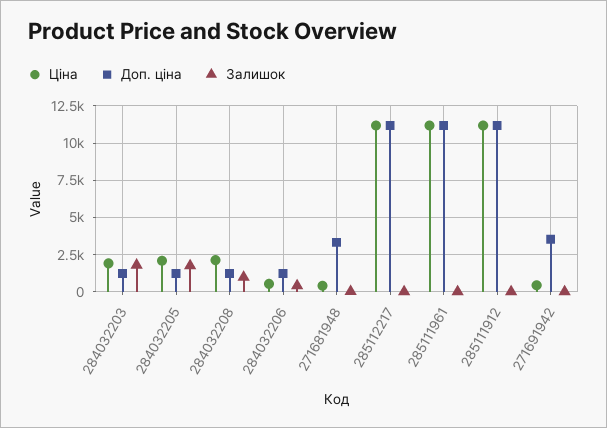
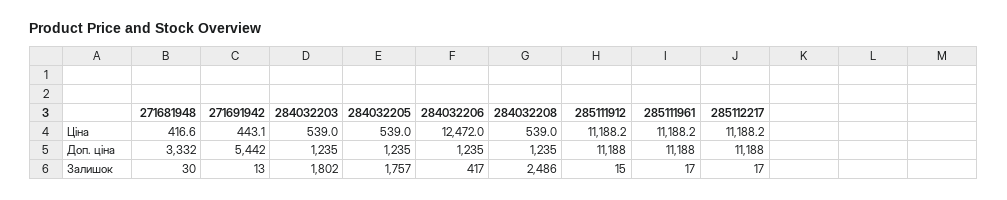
Ціна, 284032203: 2000 -> 539
Ціна, 284032205: 2000 -> 539
Ціна, 284032208: 2000 -> 539
Залишок, 284032208: 1000 -> 2486
Ціна, 284032206: 500 -> 12472
Доп. ціна, 271691942: 3500 -> 5442

